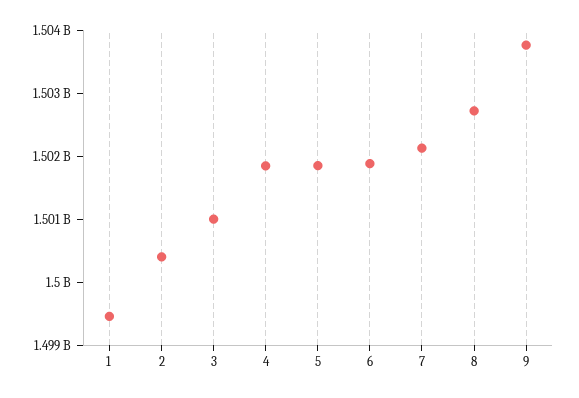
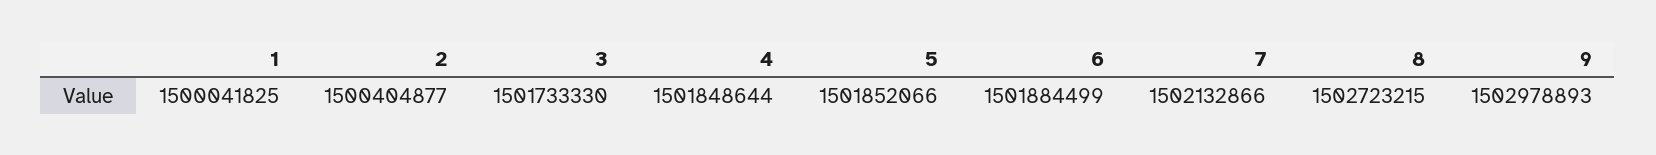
1: 1499400000 -> 1500041825
3: 1501000000 -> 1501733330
9: 1503800000 -> 1502978893

